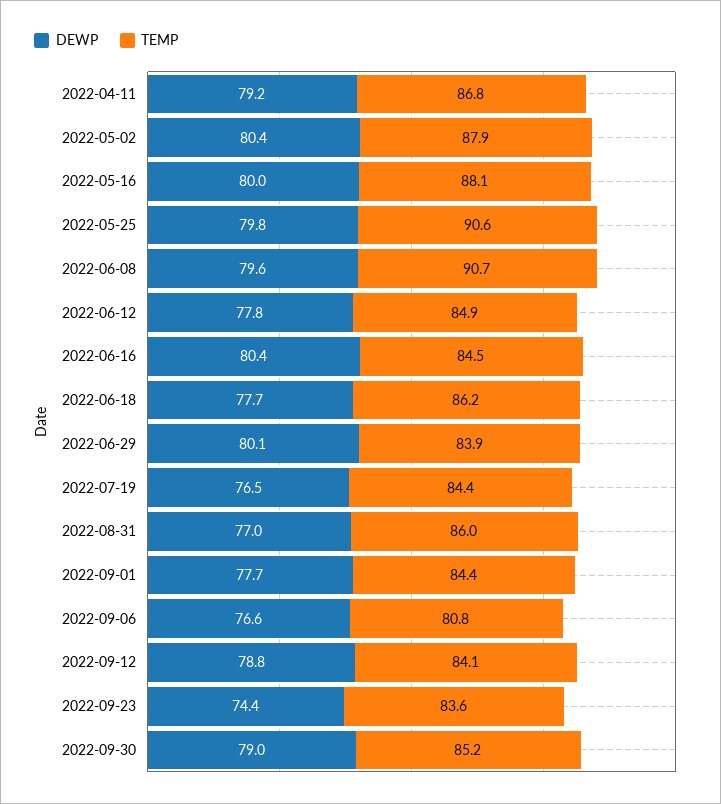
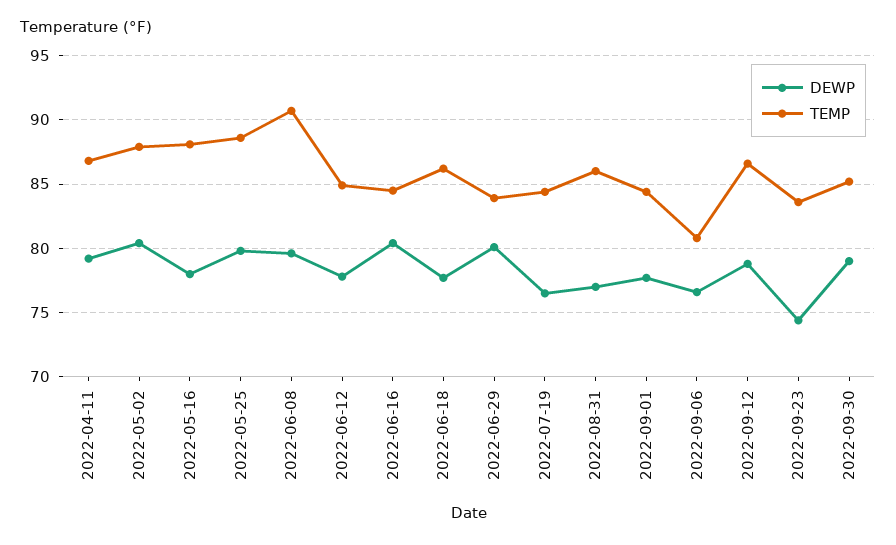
DEWP, 2022-05-16: 80 -> 78
TEMP, 2022-05-25: 90.6 -> 88.5
TEMP, 2022-09-12: 84.1 -> 86.5

